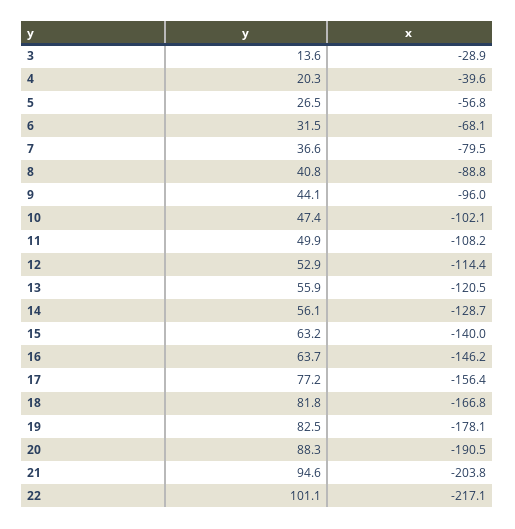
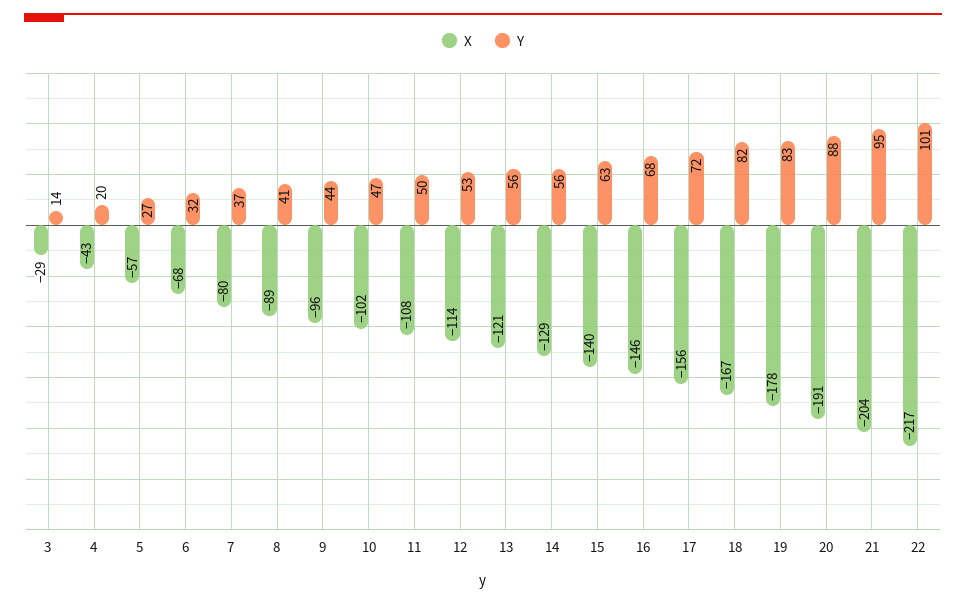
x, 4: -39.6 -> -43
y, 16: 63.7 -> 68
y, 17: 77.2 -> 72

